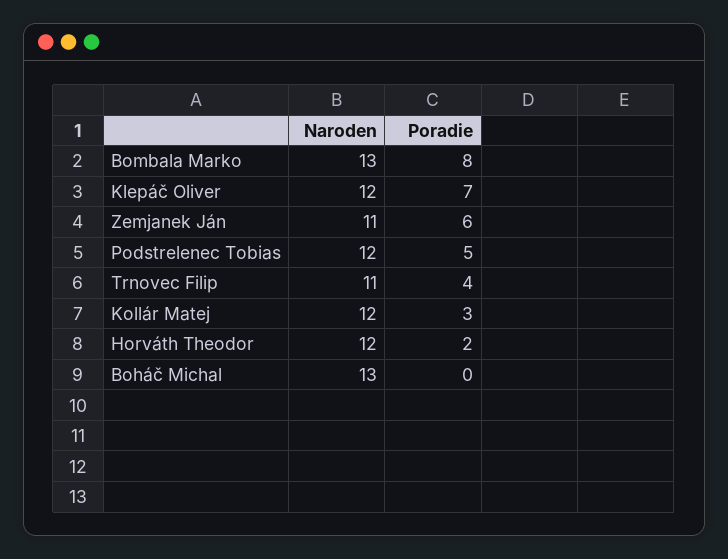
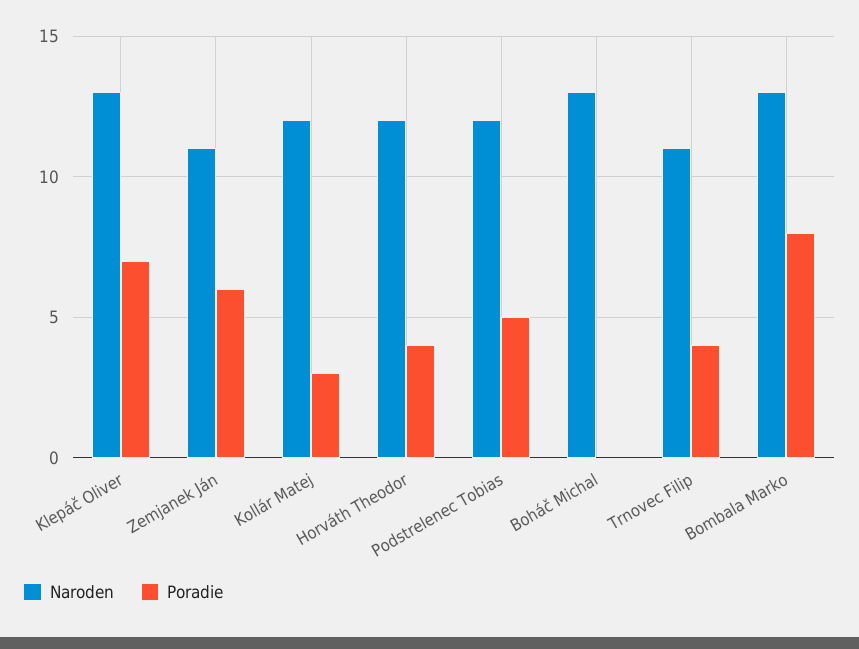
Naroden, Klepáč Oliver: 12 -> 13
Poradie, Horváth Theodor: 2 -> 4

